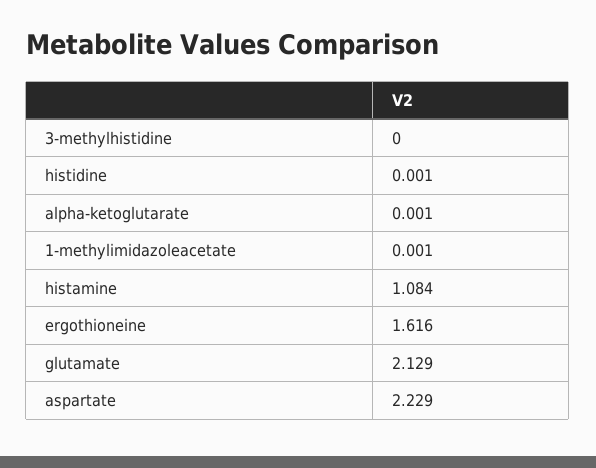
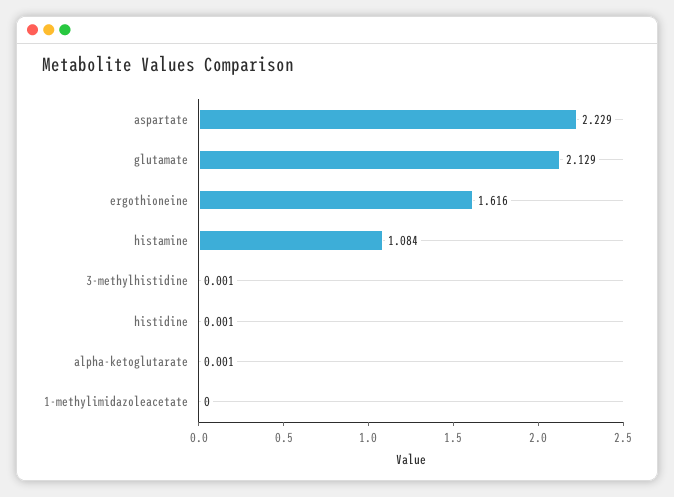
3-methylhistidine: 0 -> 0.001
1-methylimidazoleacetate: 0.001 -> 0

